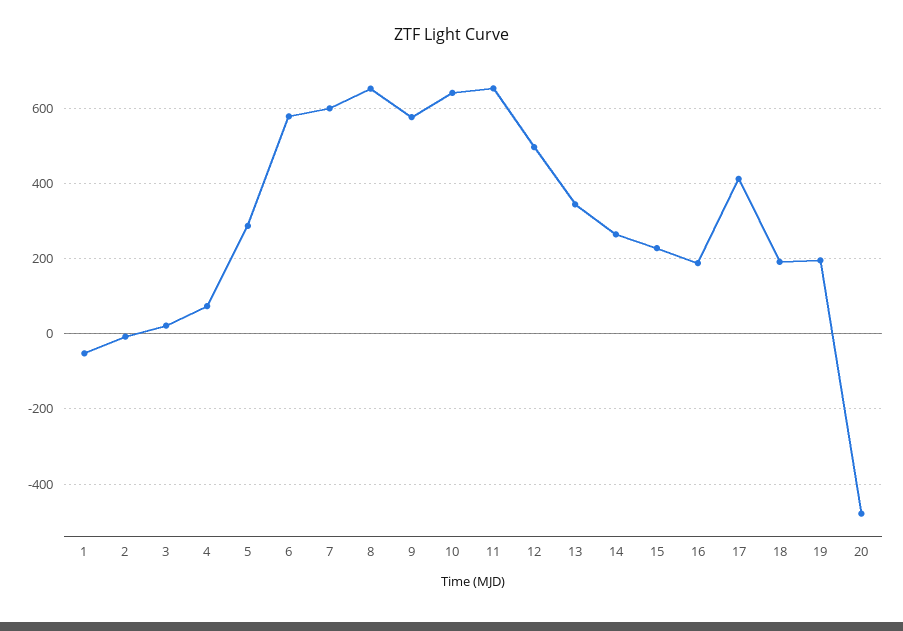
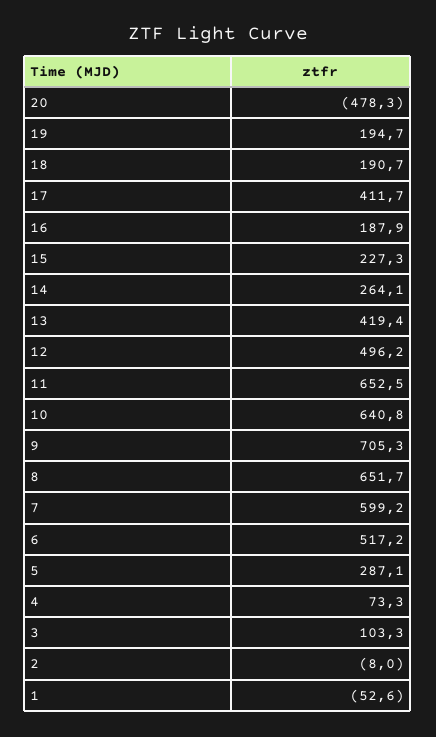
3: 20 -> 103.3
6: 580 -> 517.2
9: 580 -> 705.3
13: 340 -> 419.4

